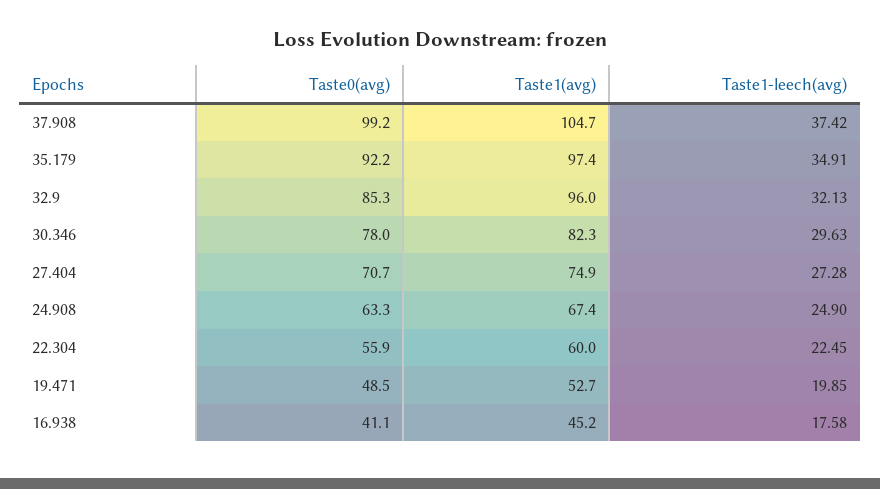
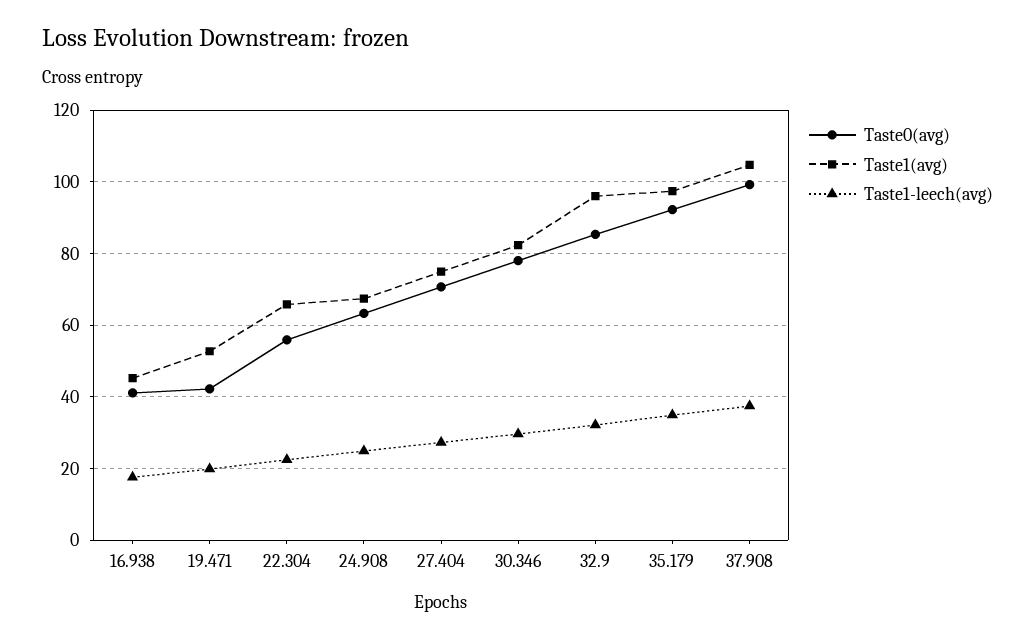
Taste1(avg), 22.304: 60 -> 66
Taste0(avg), 19.471: 48.5 -> 42

